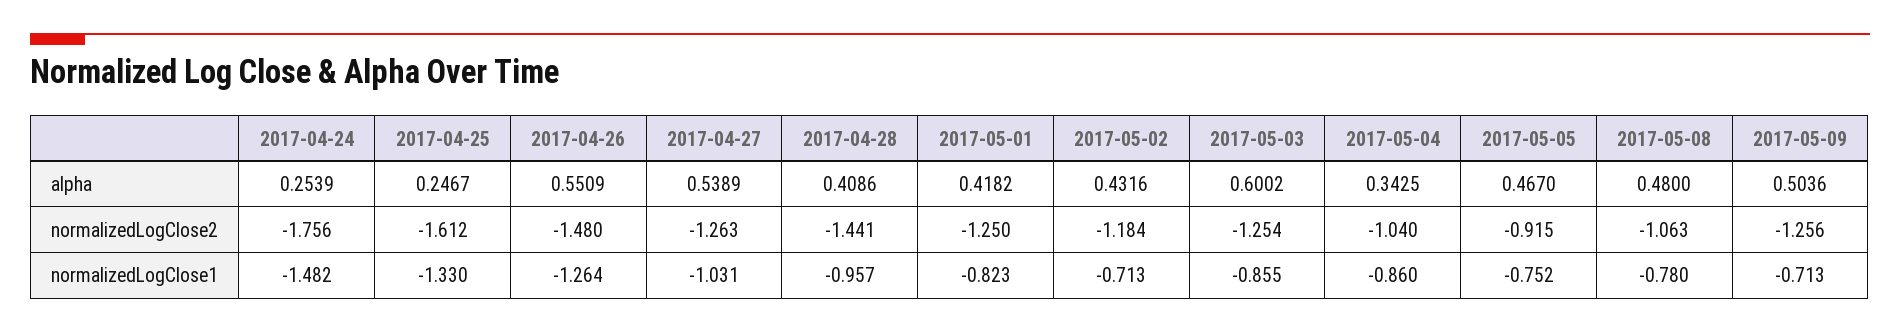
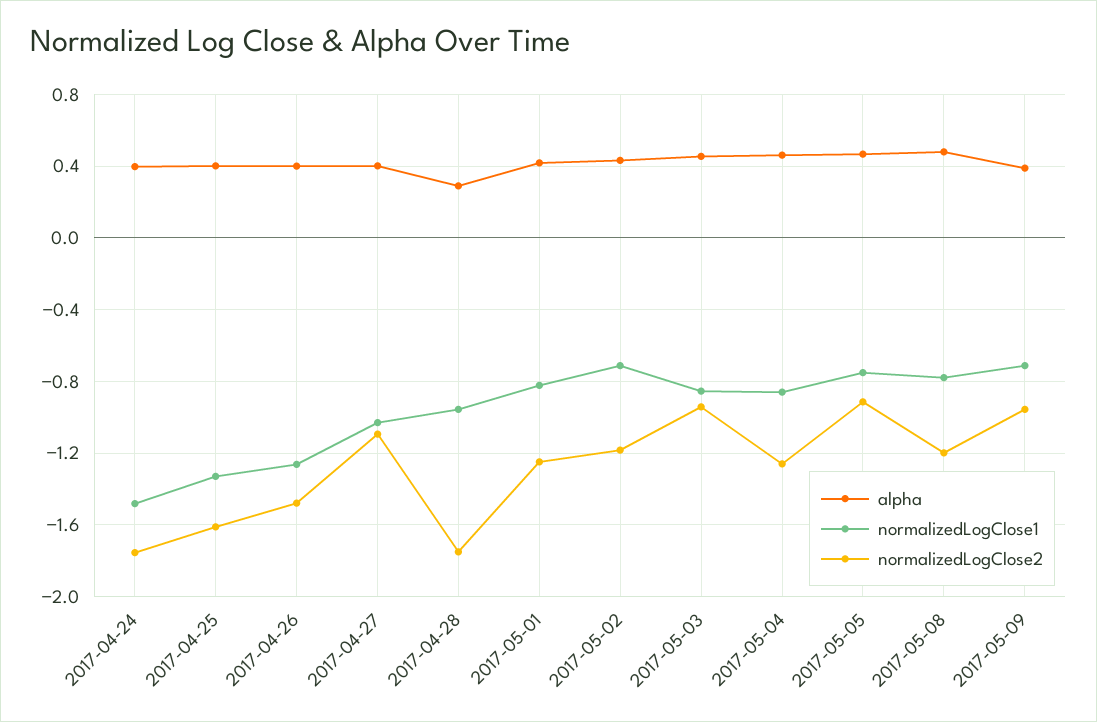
alpha, 2017-04-24: 0.2539 -> 0.4
alpha, 2017-04-25: 0.2467 -> 0.4
alpha, 2017-04-26: 0.5509 -> 0.4
alpha, 2017-04-27: 0.5389 -> 0.4
alpha, 2017-04-28: 0.4086 -> 0.3
alpha, 2017-05-03: 0.6002 -> 0.45
alpha, 2017-05-04: 0.3425 -> 0.45
alpha, 2017-05-09: 0.5036 -> 0.4
normalizedLogClose2, 2017-04-27: -1.263 -> -1.1
normalizedLogClose2, 2017-04-28: -1.441 -> -1.75
normalizedLogClose2, 2017-05-03: -1.254 -> -0.95
normalizedLogClose2, 2017-05-04: -1.04 -> -1.25
normalizedLogClose2, 2017-05-08: -1.063 -> -1.2
normalizedLogClose2, 2017-05-09: -1.256 -> -0.95

